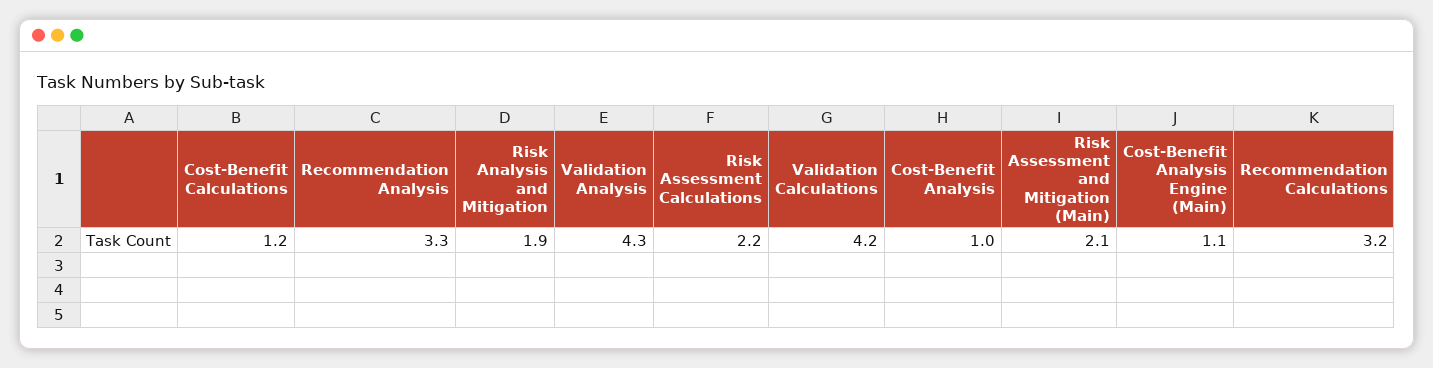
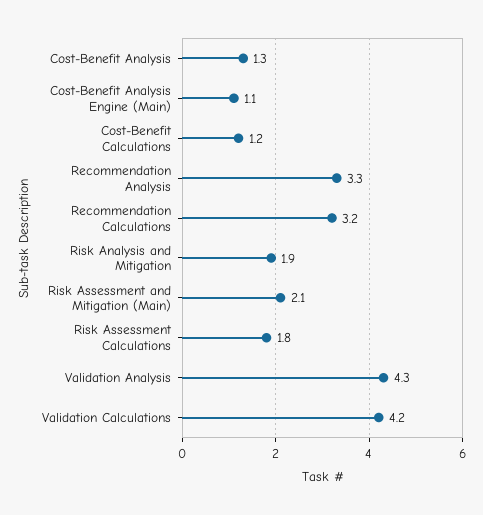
Risk Assessment Calculations: 2.2 -> 1.8
Cost-Benefit Analysis: 1 -> 1.3

